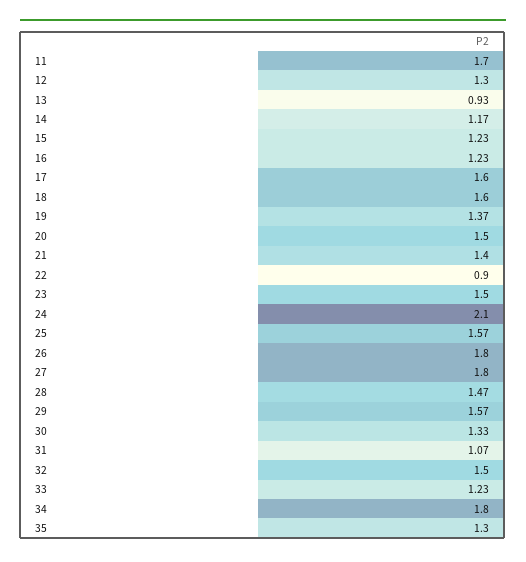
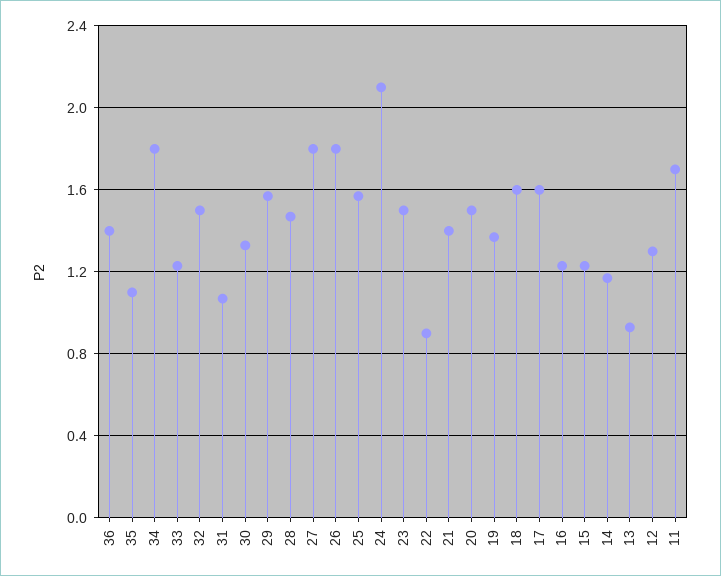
35: 1.3 -> 1.1
36: none -> 1.4

